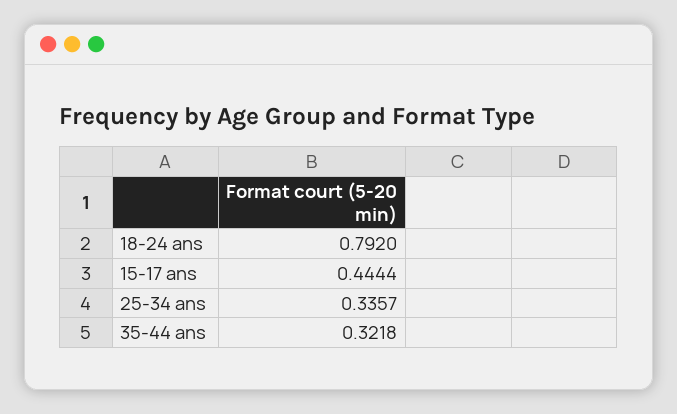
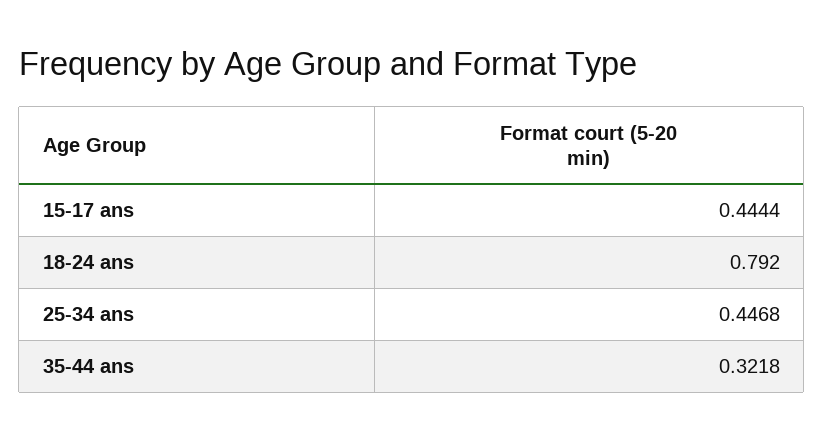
25-34 ans: 0.3357 -> 0.4468

